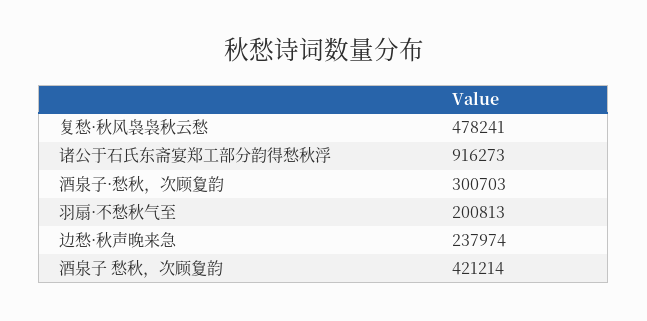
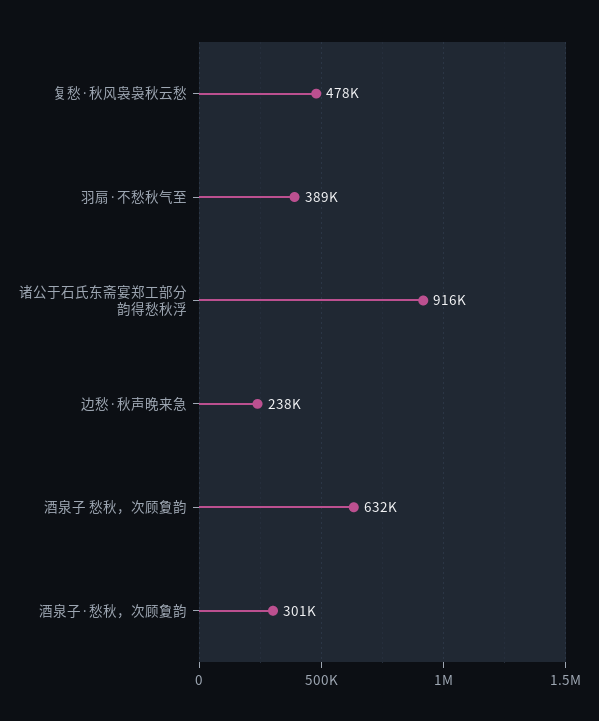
羽扇·不愁秋气至: 200813 -> 389000
酒泉子 愁秋，次顾夐韵: 421214 -> 632000

